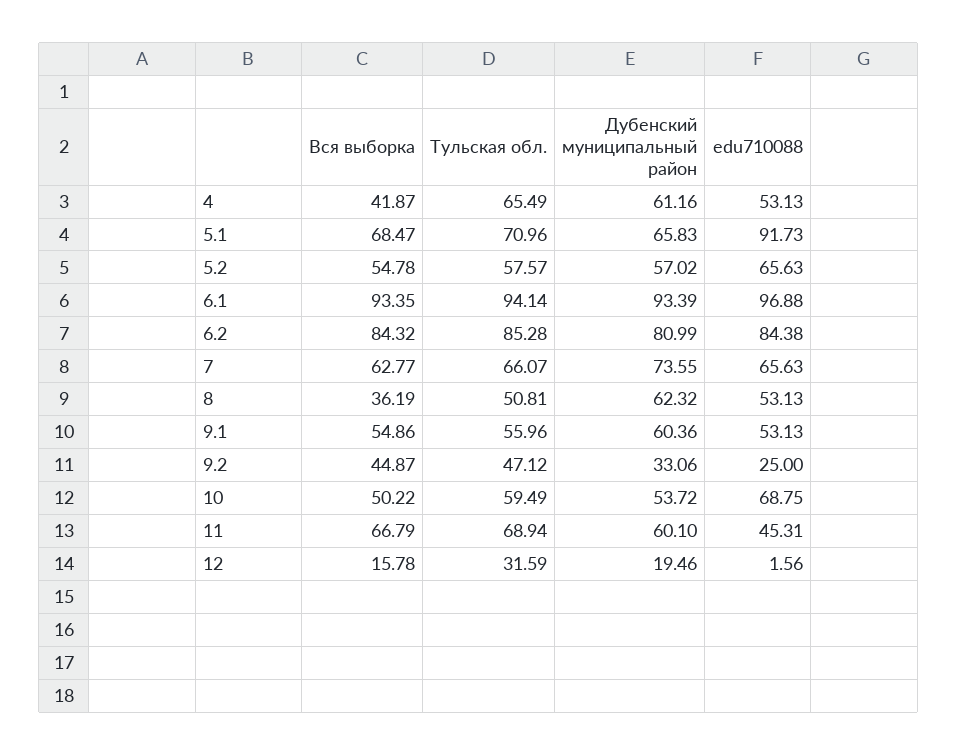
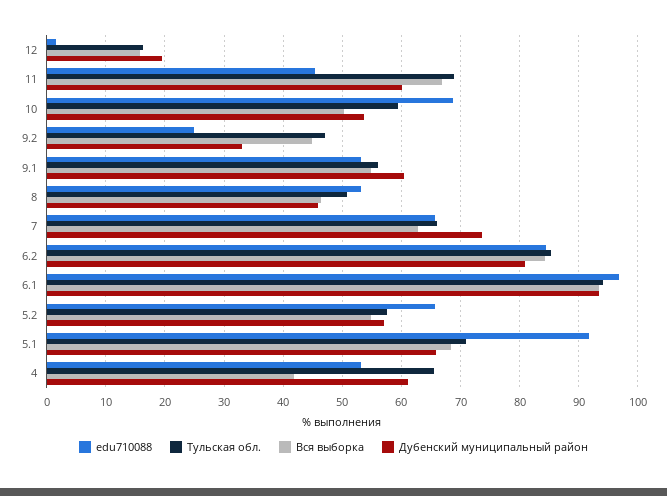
Вся выборка, 8: 36.19 -> 46
Дубенский муниципальный район, 8: 62.32 -> 46
Тульская обл., 12: 31.59 -> 16

